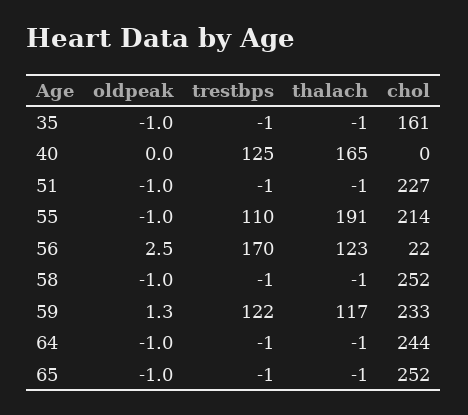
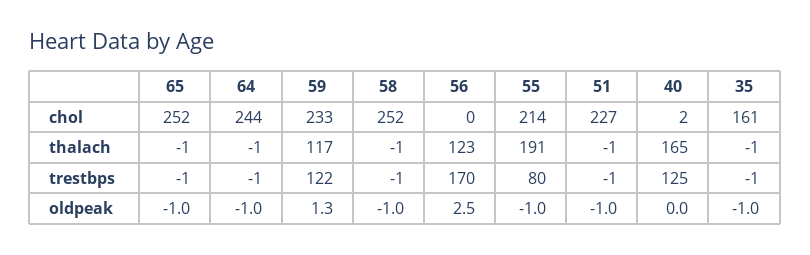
chol, 40: 0 -> 2
trestbps, 55: 110 -> 80
chol, 56: 22 -> 0

